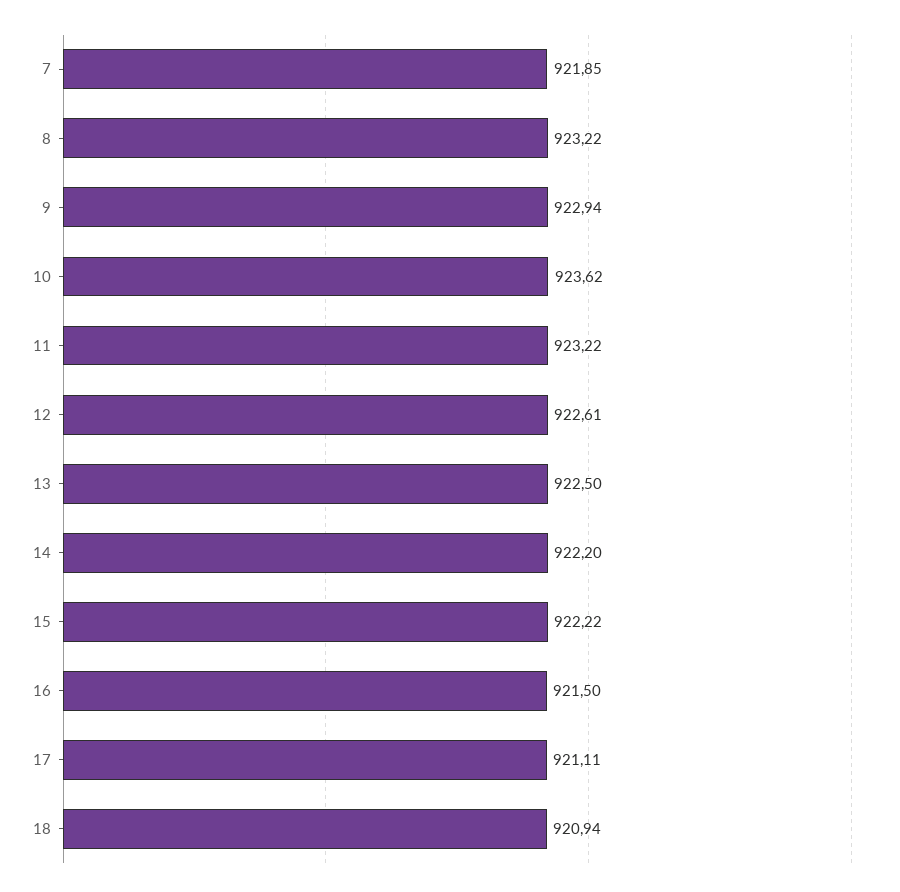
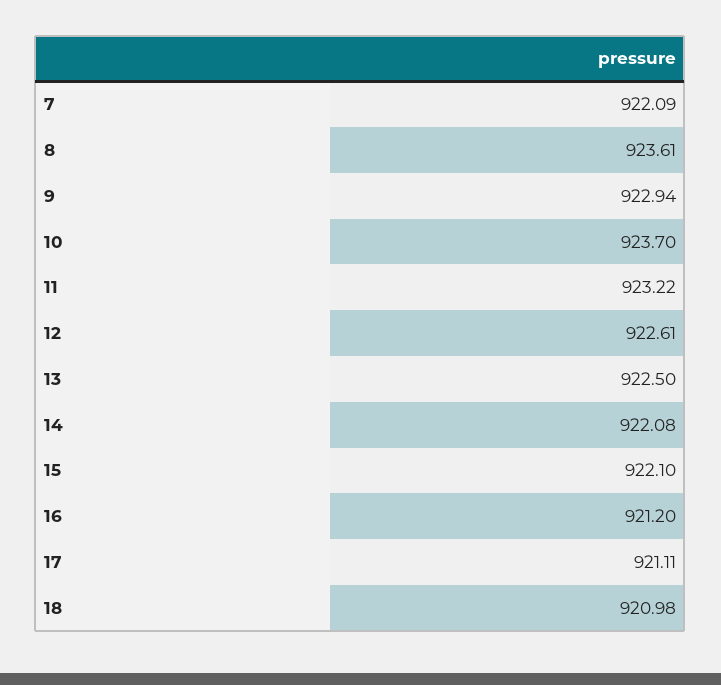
7: 921.85 -> 922.09
8: 923.22 -> 923.61
10: 923.62 -> 923.7
14: 922.2 -> 922.08
15: 922.22 -> 922.1
16: 921.5 -> 921.2
18: 920.94 -> 920.98

